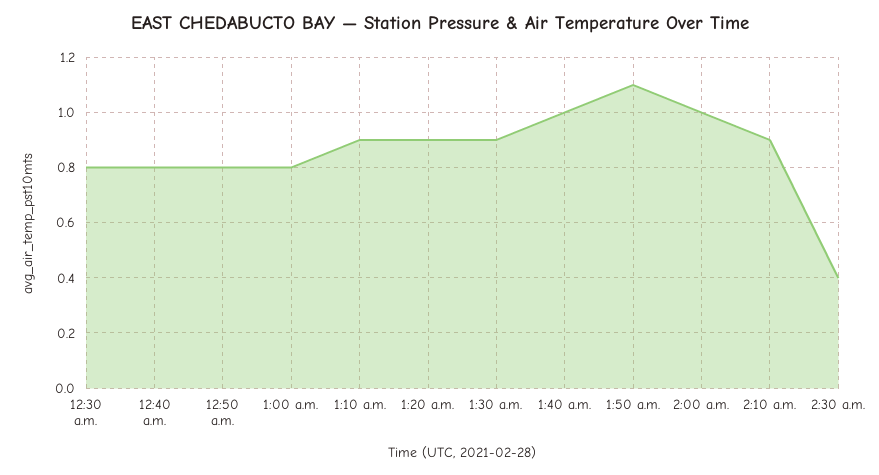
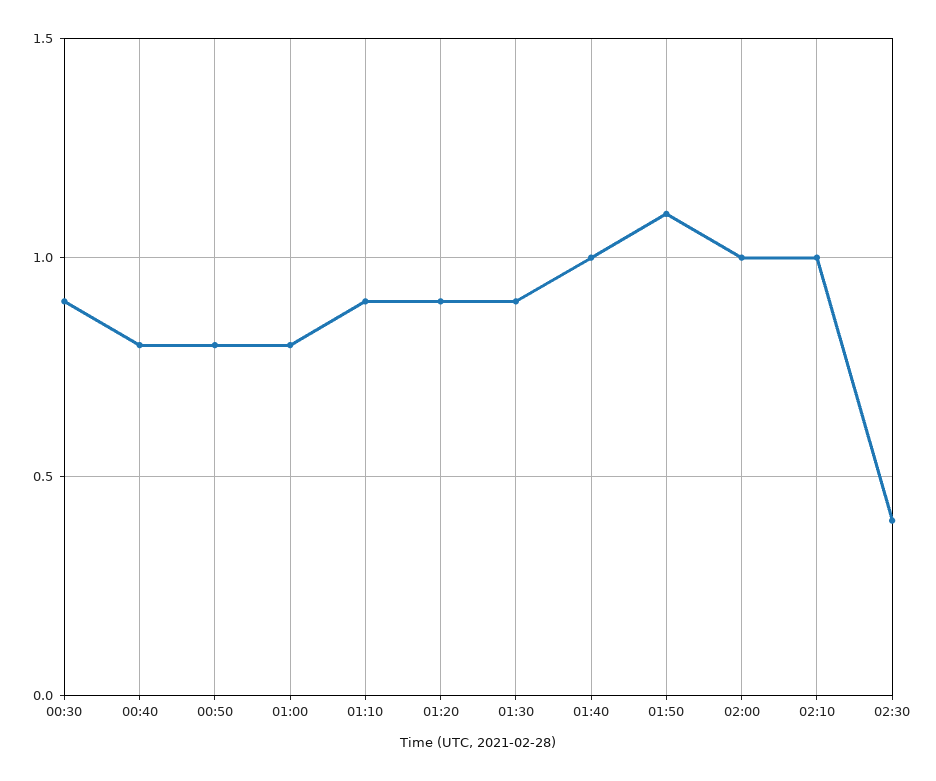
12:30 a.m.: 0.8 -> 0.9
2:10 a.m.: 0.9 -> 1

